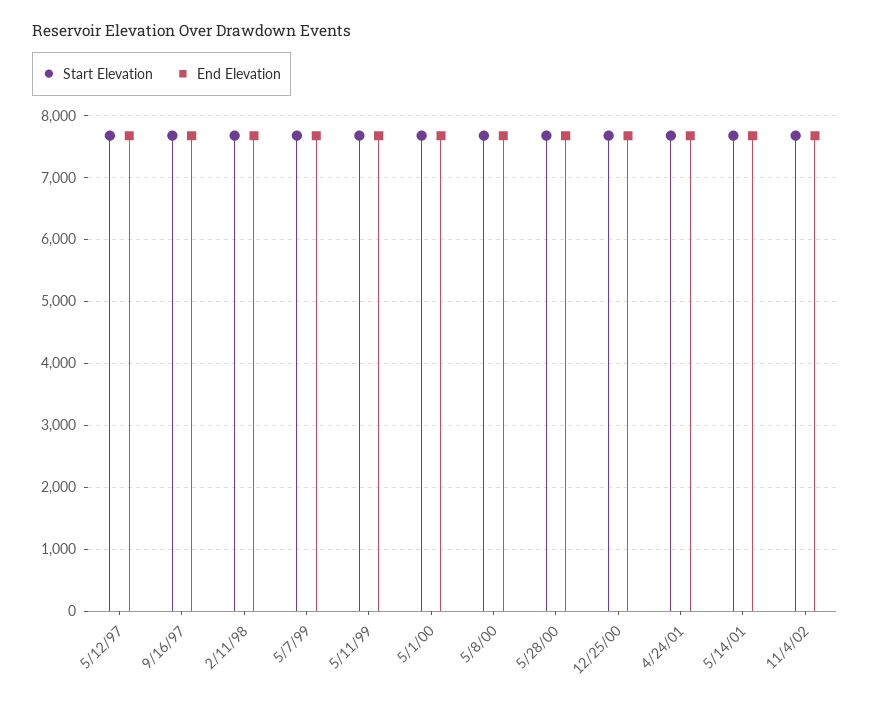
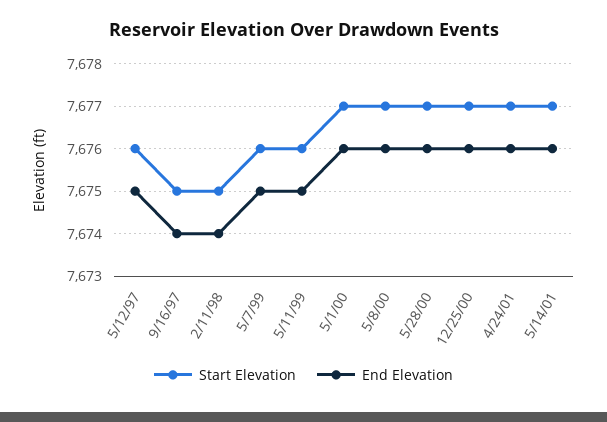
Start Elevation, 11/4/02: 7700 -> none
End Elevation, 11/4/02: 7700 -> none

